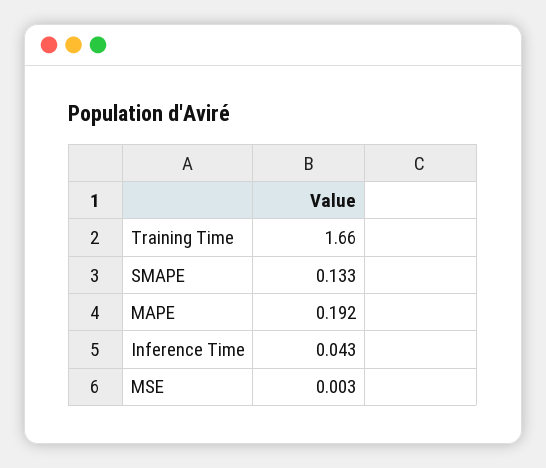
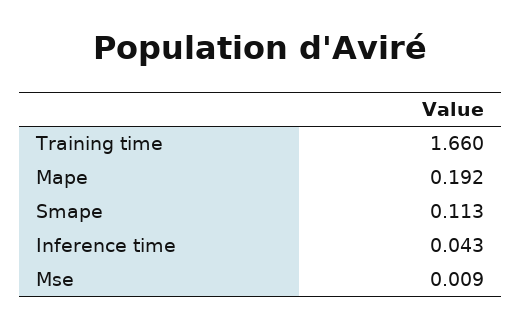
SMAPE: 0.133 -> 0.113
MSE: 0.003 -> 0.009

